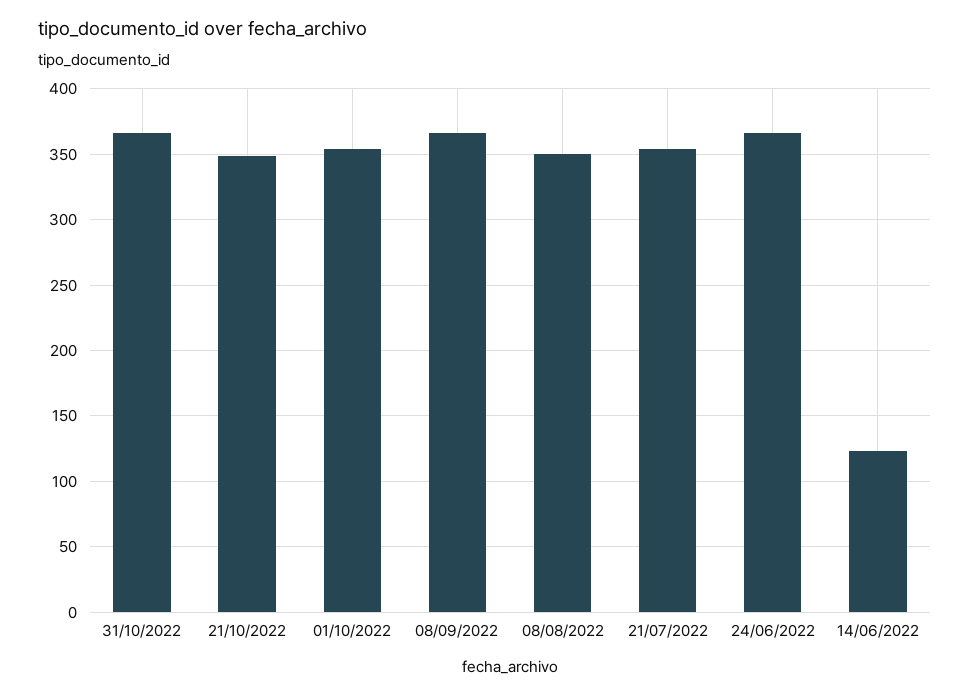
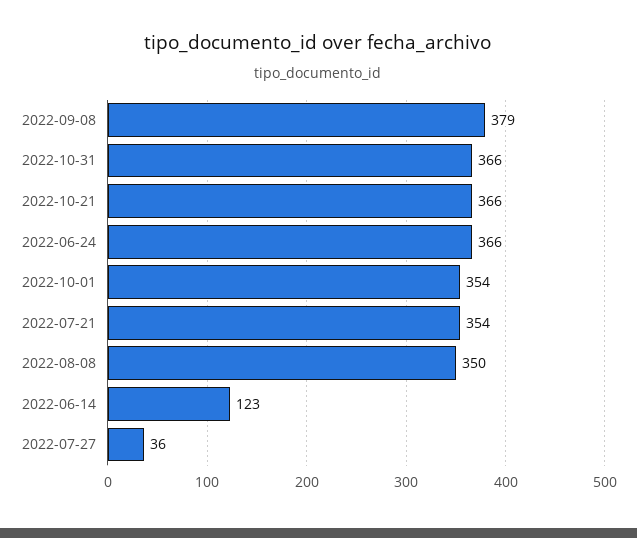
21/10/2022: 350 -> 366
08/09/2022: 365 -> 379
2022-07-27: none -> 36

